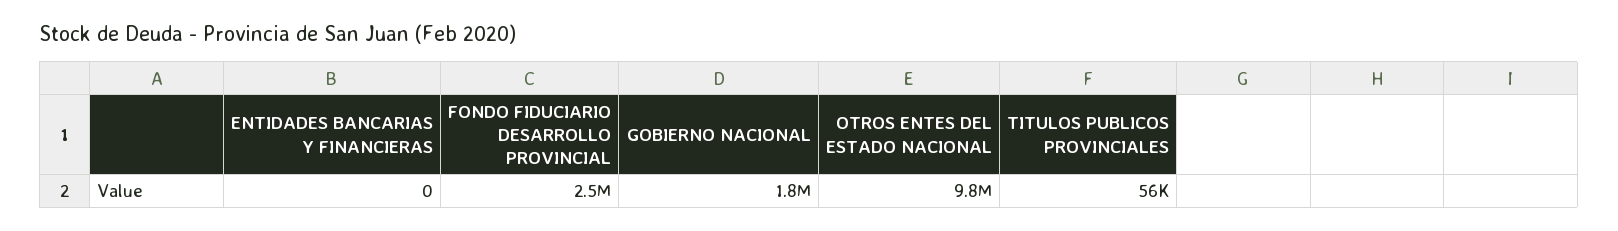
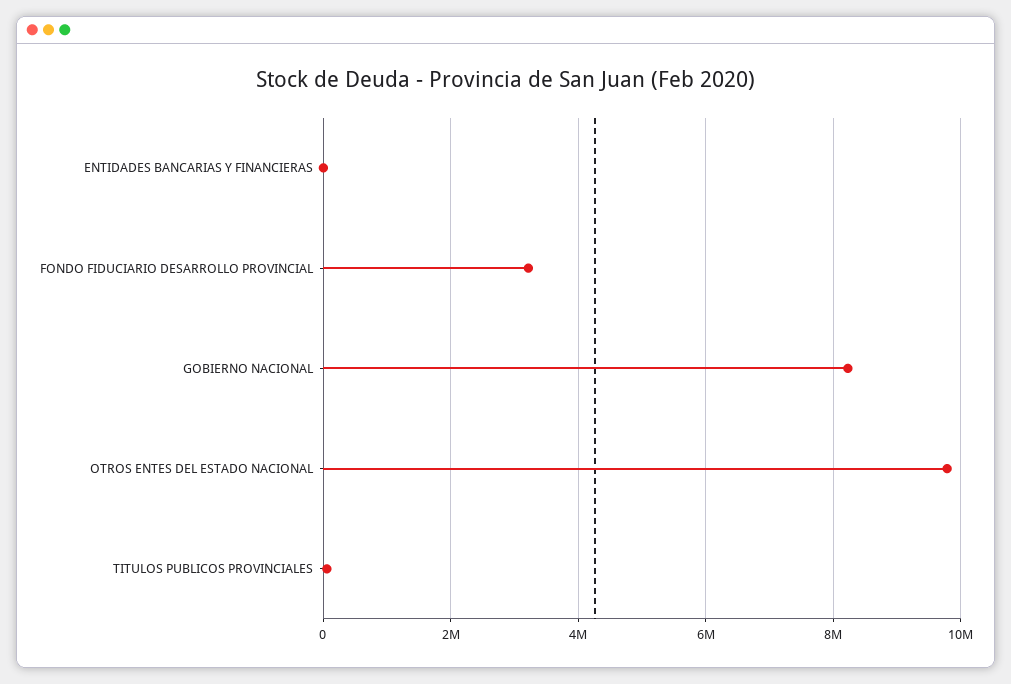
FONDO FIDUCIARIO DESARROLLO PROVINCIAL: 2500000 -> 3200000
GOBIERNO NACIONAL: 1800000 -> 8200000

